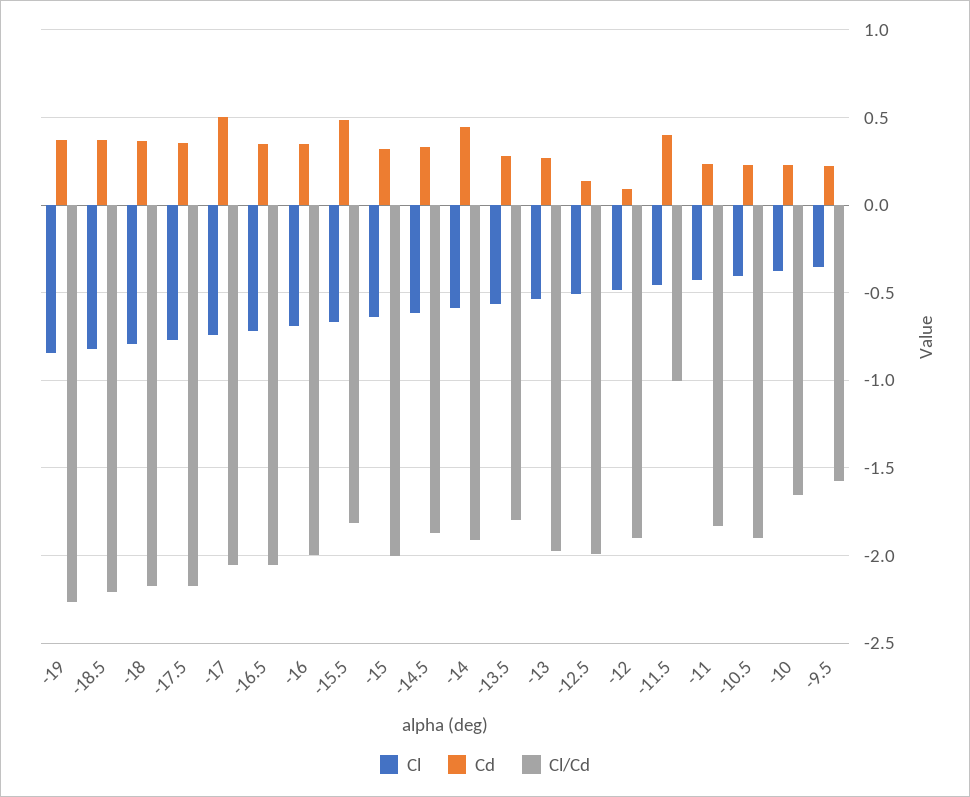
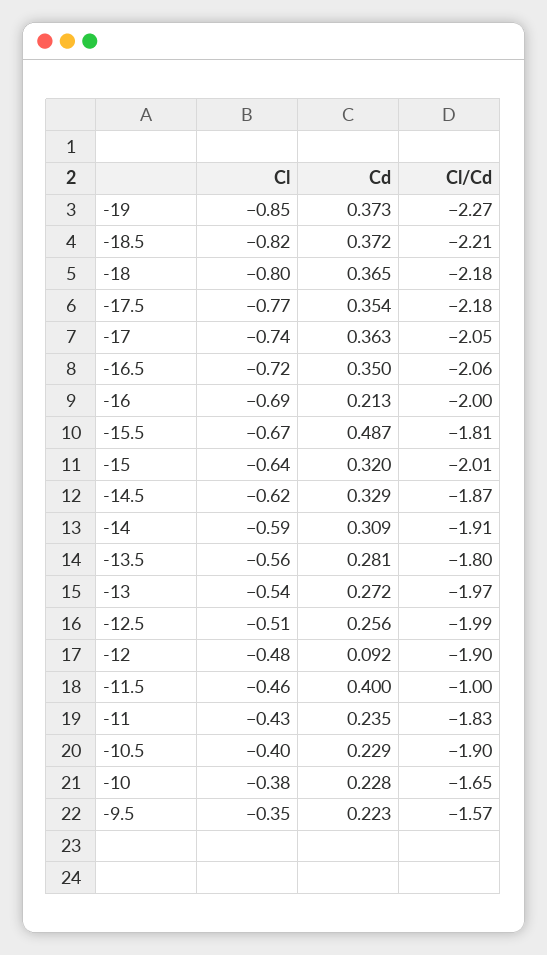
Cd, -17: 0.5 -> 0.363
Cd, -16: 0.35 -> 0.213
Cd, -14: 0.45 -> 0.309
Cd, -12.5: 0.15 -> 0.256

